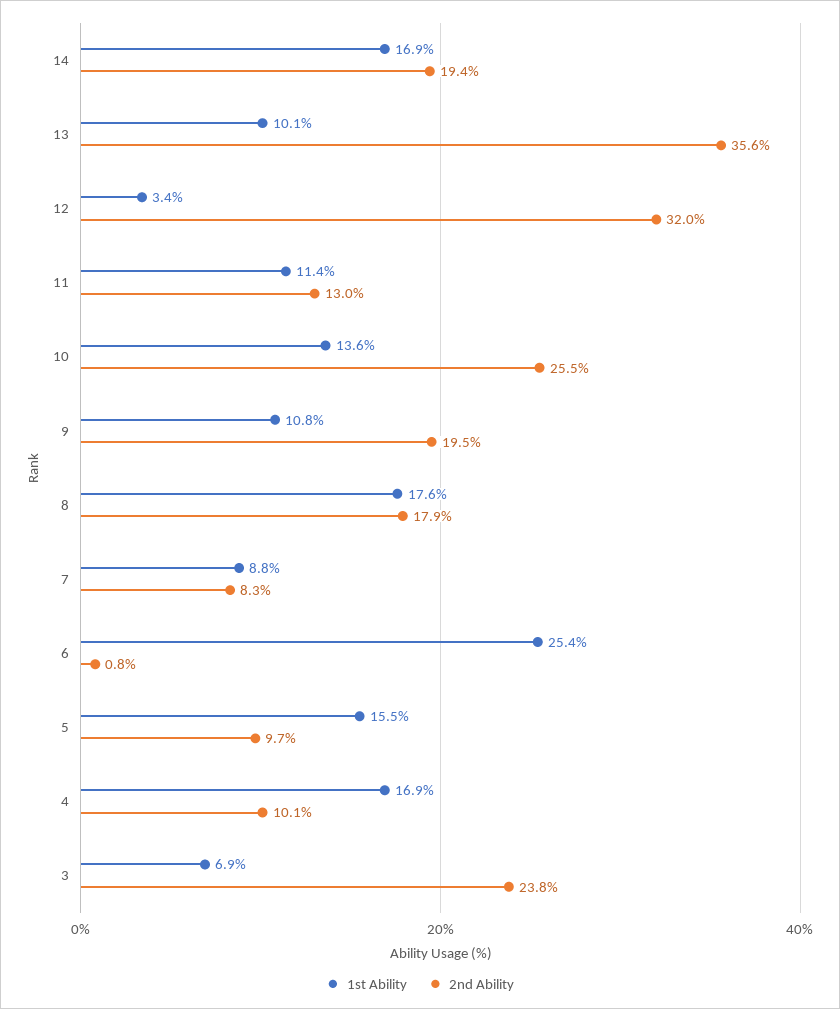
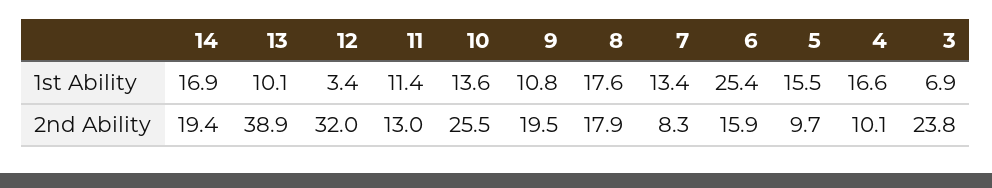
2nd Ability, 13: 35.6 -> 38.9
1st Ability, 7: 8.8 -> 13.4
2nd Ability, 6: 0.8 -> 15.9
1st Ability, 4: 16.9 -> 16.6

